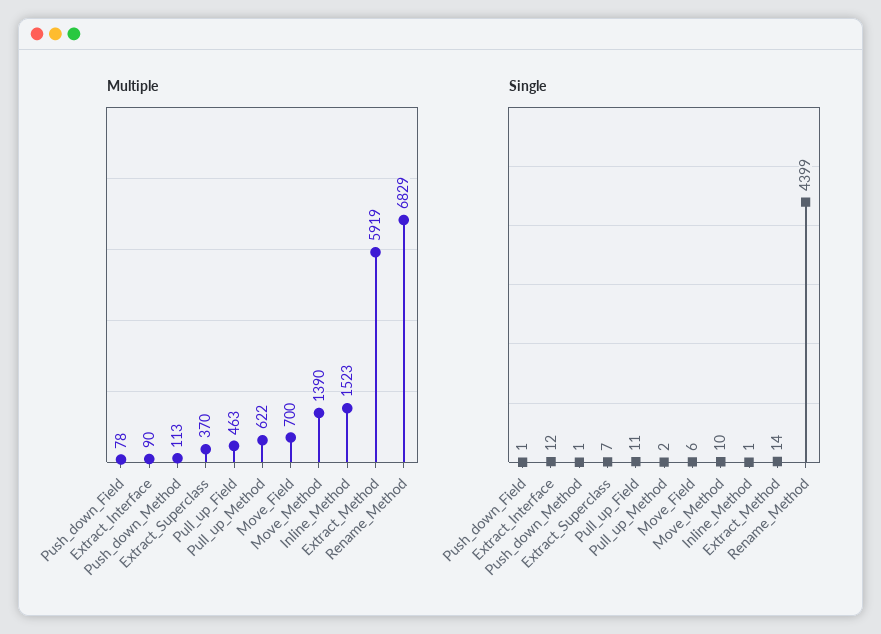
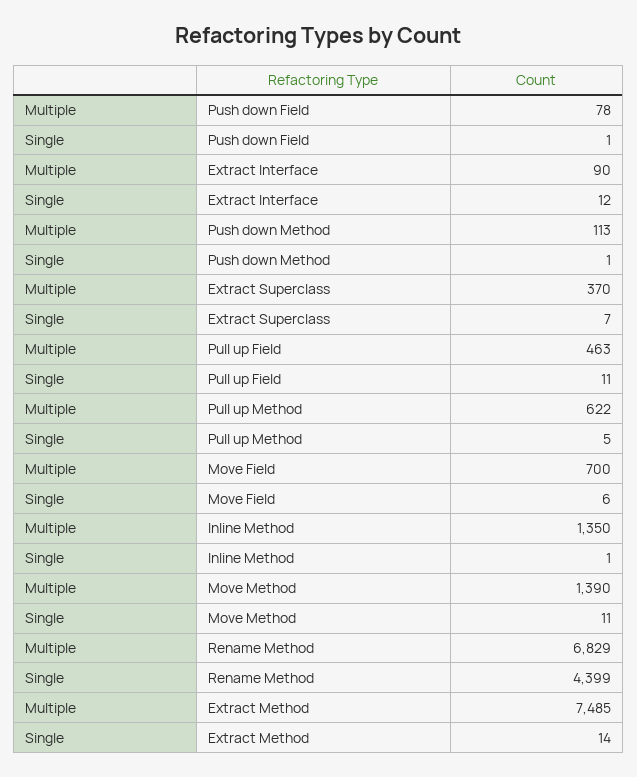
Multiple, Inline_Method: 1523 -> 1350
Multiple, Extract_Method: 5919 -> 7485
Single, Pull_up_Method: 2 -> 5
Single, Move_Method: 10 -> 11

